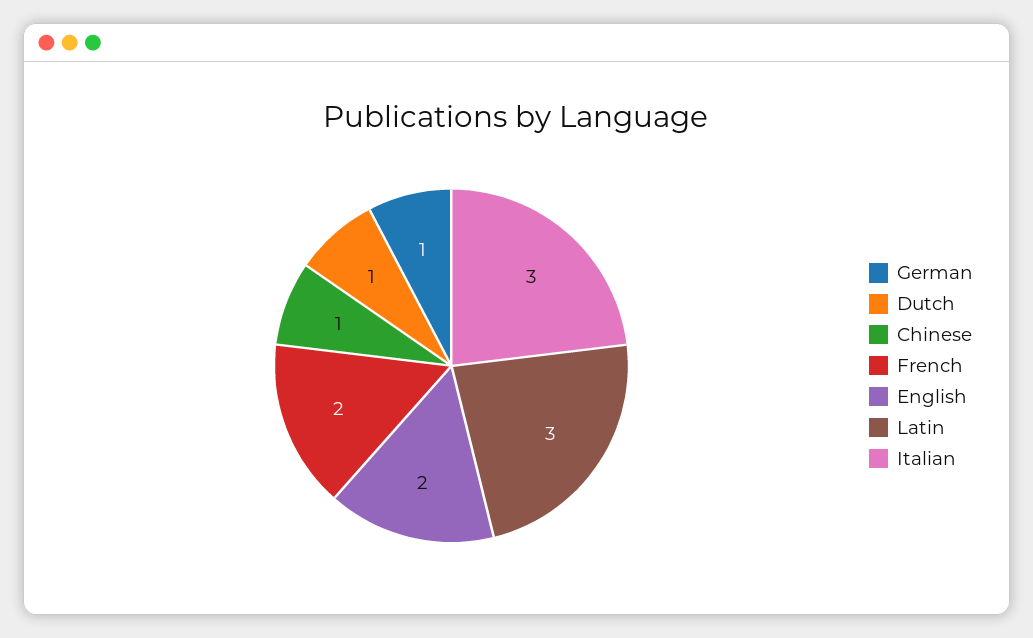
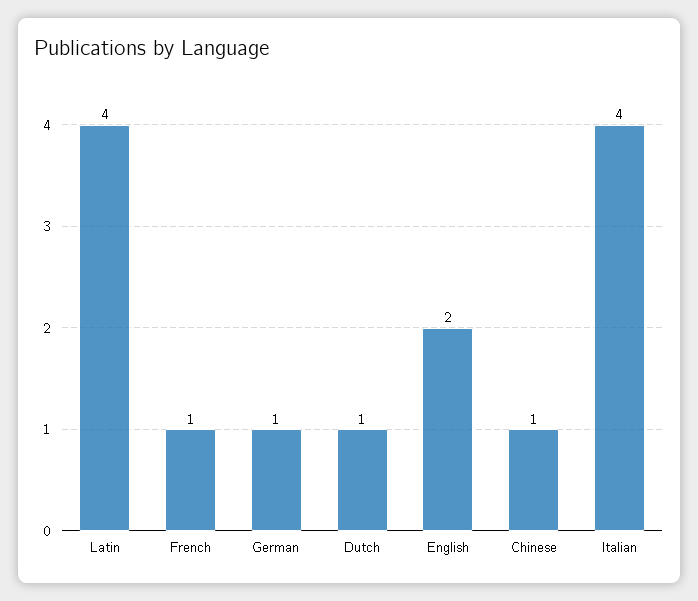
French: 2 -> 1
Latin: 3 -> 4
Italian: 3 -> 4

